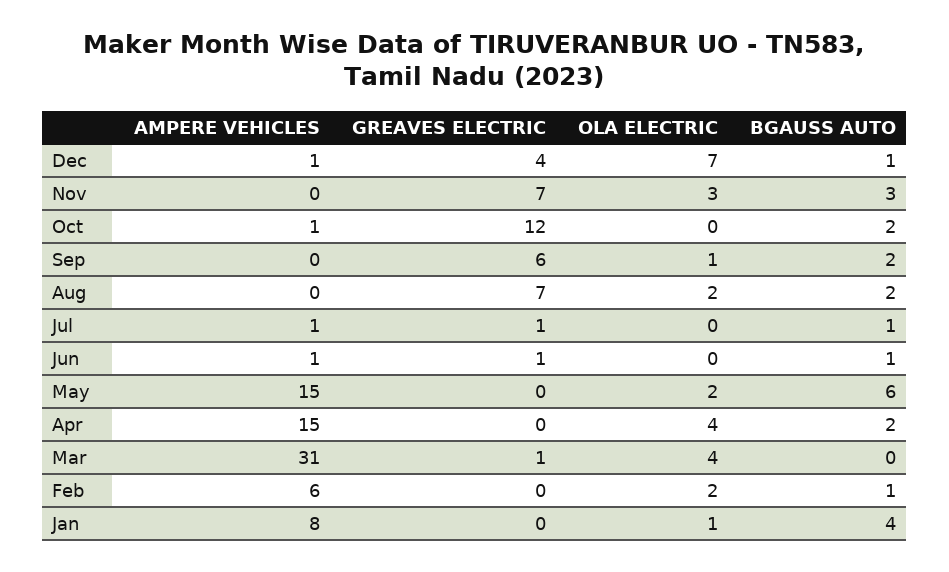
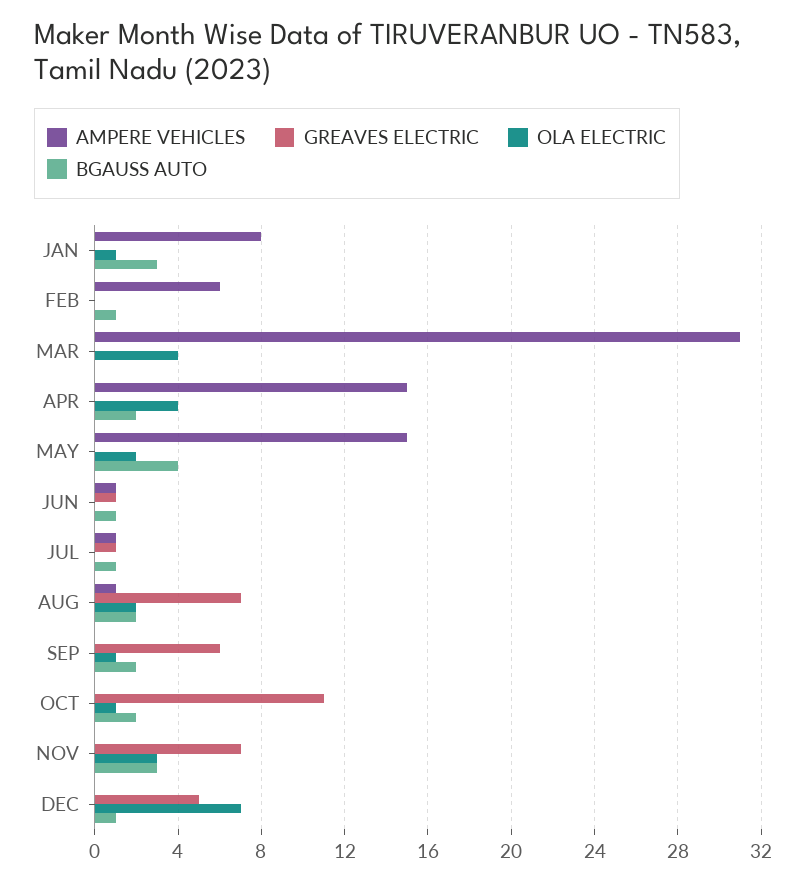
AMPERE VEHICLES, Dec: 1 -> 0
GREAVES ELECTRIC, Dec: 4 -> 5
AMPERE VEHICLES, Oct: 1 -> 0
GREAVES ELECTRIC, Oct: 12 -> 11
OLA ELECTRIC, Oct: 0 -> 1
AMPERE VEHICLES, Aug: 0 -> 1
BGAUSS AUTO, May: 6 -> 4
GREAVES ELECTRIC, Mar: 1 -> 0
OLA ELECTRIC, Feb: 2 -> 0
BGAUSS AUTO, Jan: 4 -> 3

